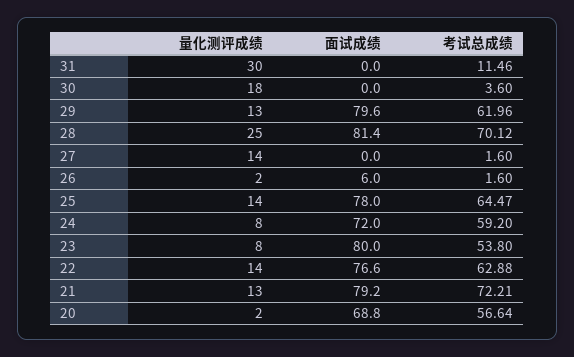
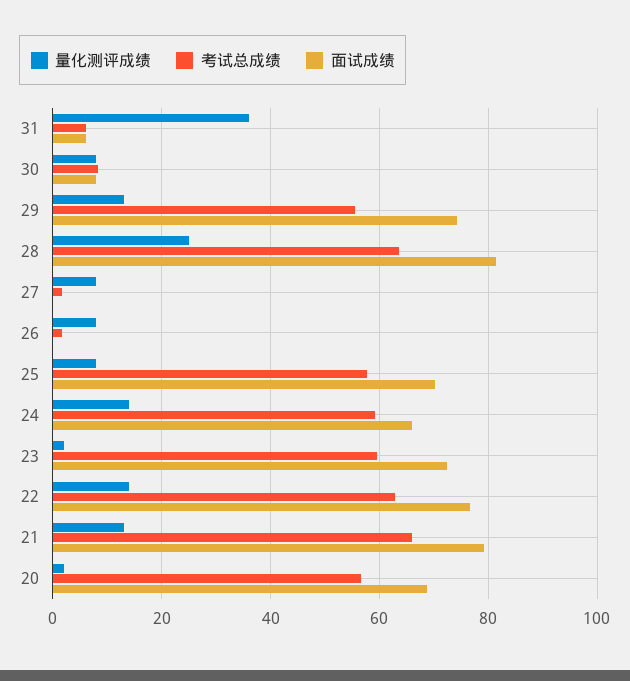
量化测评成绩, 31: 30 -> 36
面试成绩, 31: 0 -> 6
考试总成绩, 31: 11.46 -> 6
量化测评成绩, 30: 18 -> 8
面试成绩, 30: 0 -> 8
考试总成绩, 30: 3.6 -> 8
面试成绩, 29: 79.6 -> 74
考试总成绩, 29: 61.96 -> 56
考试总成绩, 28: 70.12 -> 64
量化测评成绩, 27: 14 -> 8
量化测评成绩, 26: 2 -> 8
面试成绩, 26: 6 -> 0
量化测评成绩, 25: 14 -> 8
面试成绩, 25: 78 -> 70
考试总成绩, 25: 64.47 -> 58
量化测评成绩, 24: 8 -> 14
面试成绩, 24: 72 -> 66
量化测评成绩, 23: 8 -> 2
面试成绩, 23: 80 -> 72
考试总成绩, 23: 53.8 -> 60
考试总成绩, 21: 72.21 -> 66

